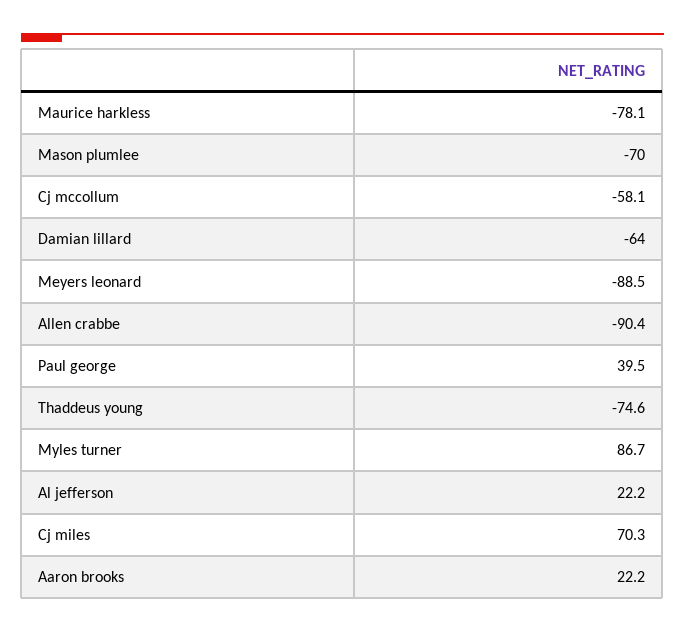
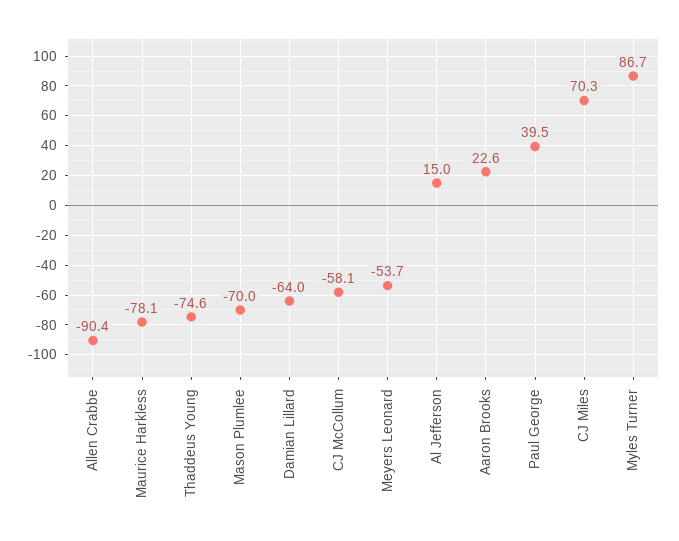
Meyers leonard: -88.5 -> -53.7
Al jefferson: 22.2 -> 15
Aaron brooks: 22.2 -> 22.6

